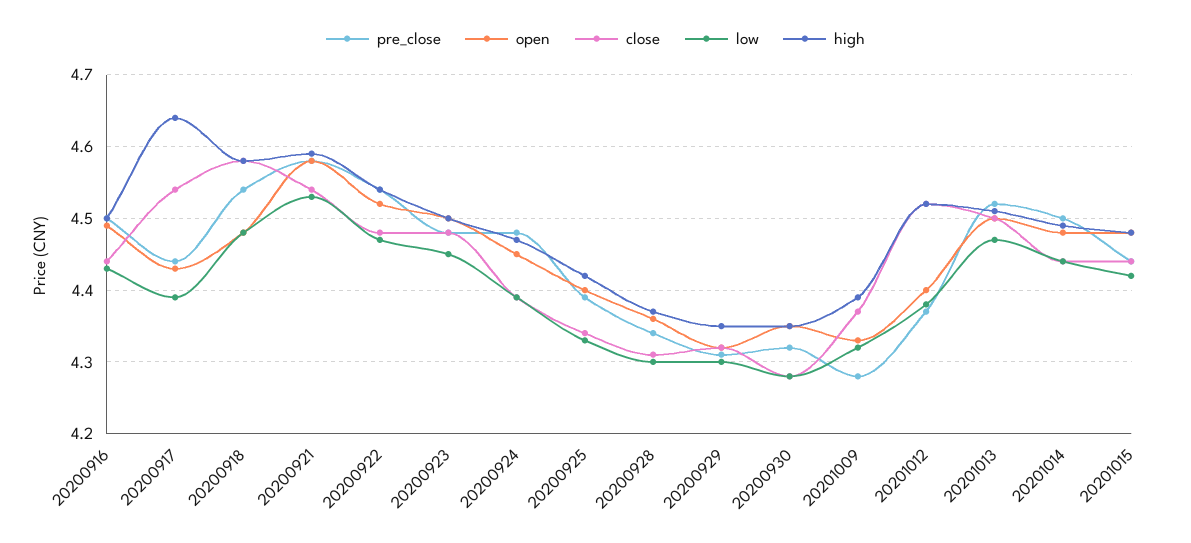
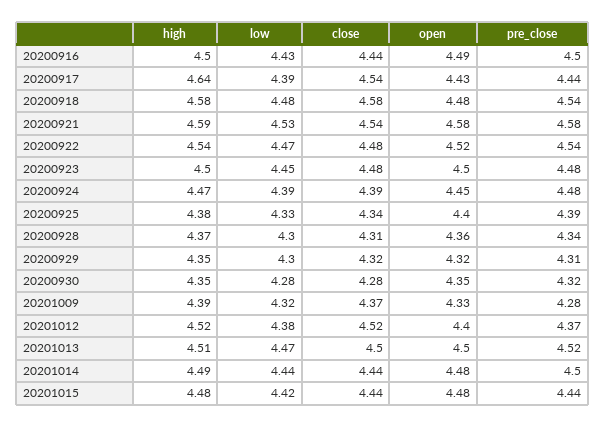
high, 20200925: 4.42 -> 4.38

